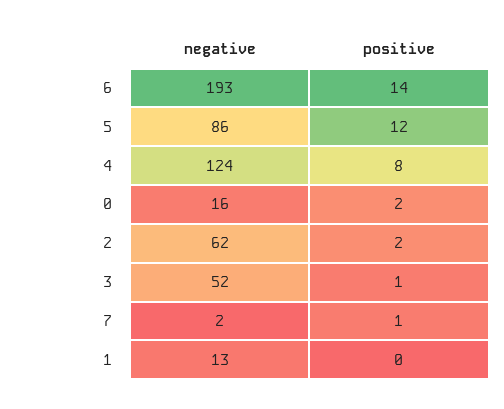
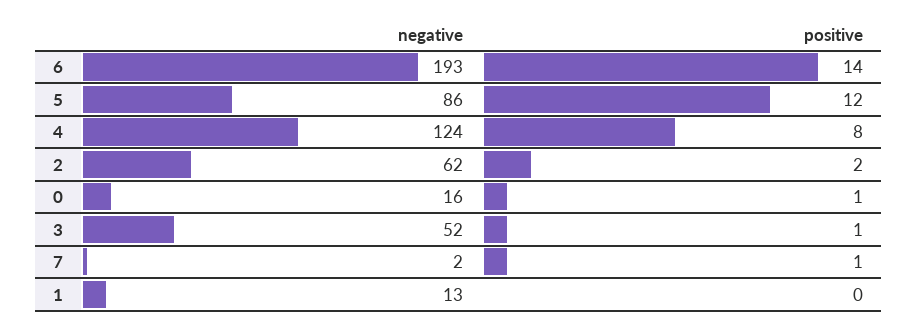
positive, 0: 2 -> 1

